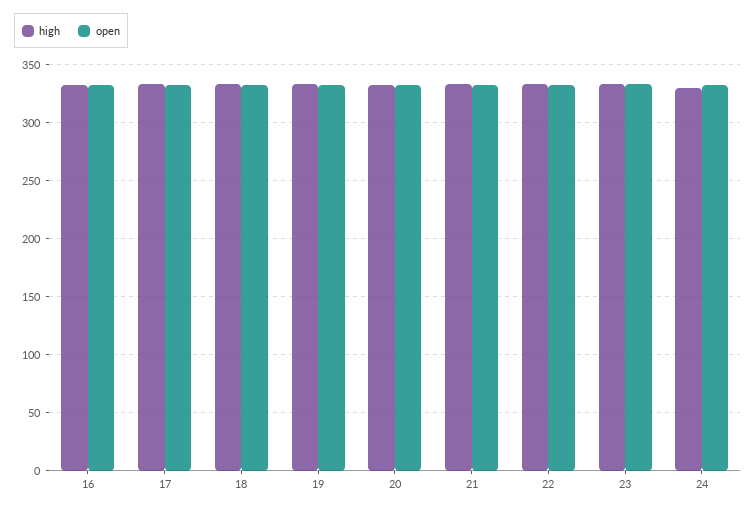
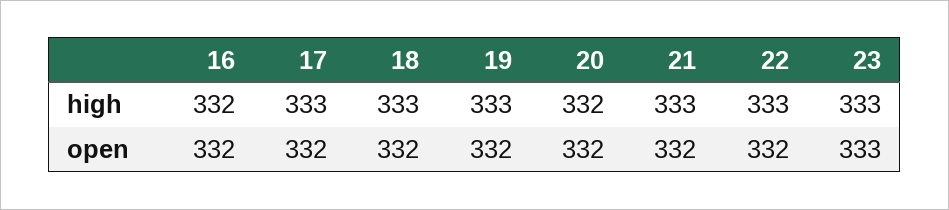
high, 24: 330 -> none
open, 24: 330 -> none

